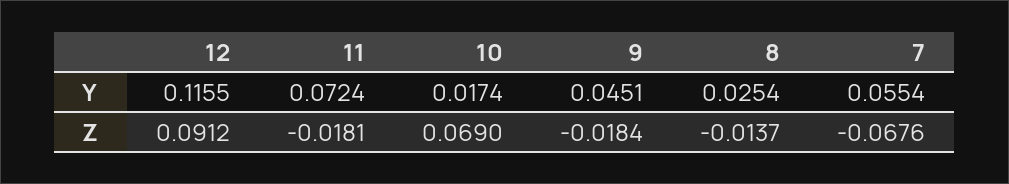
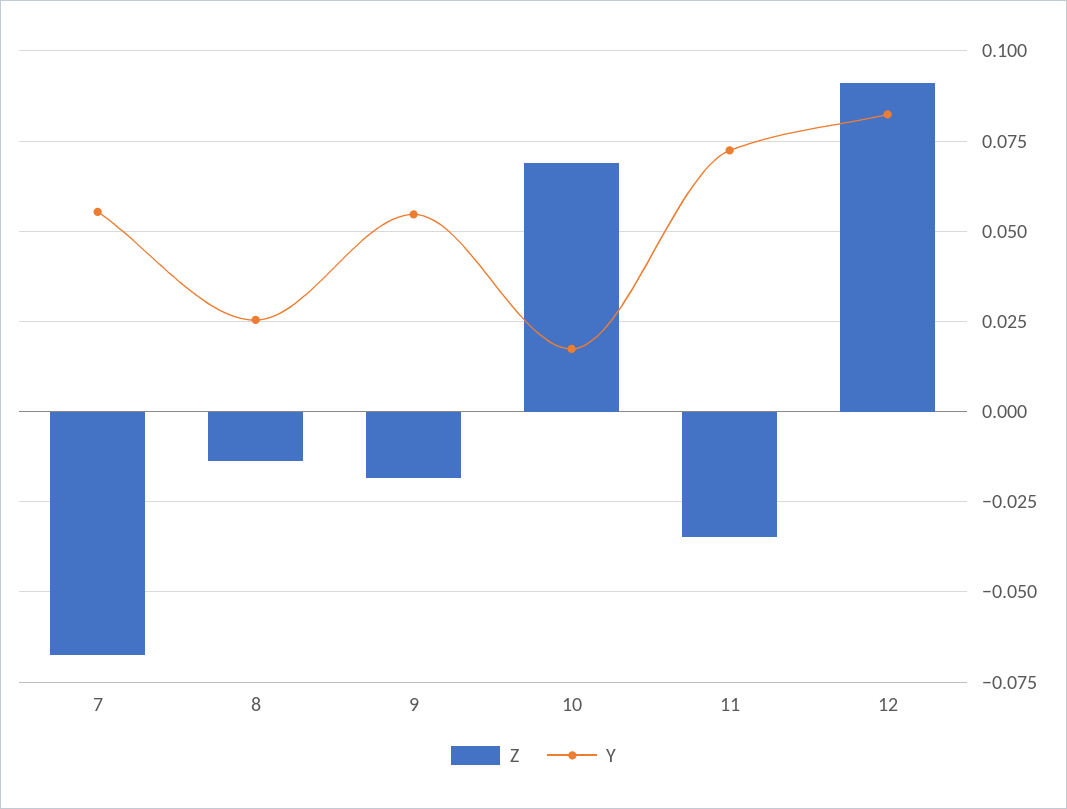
Y, 12: 0.1155 -> 0.0825
Y, 9: 0.0451 -> 0.055
Z, 11: -0.0181 -> -0.035

